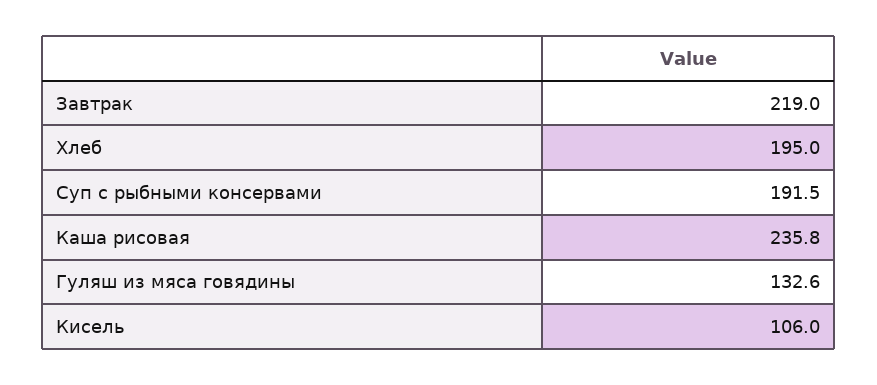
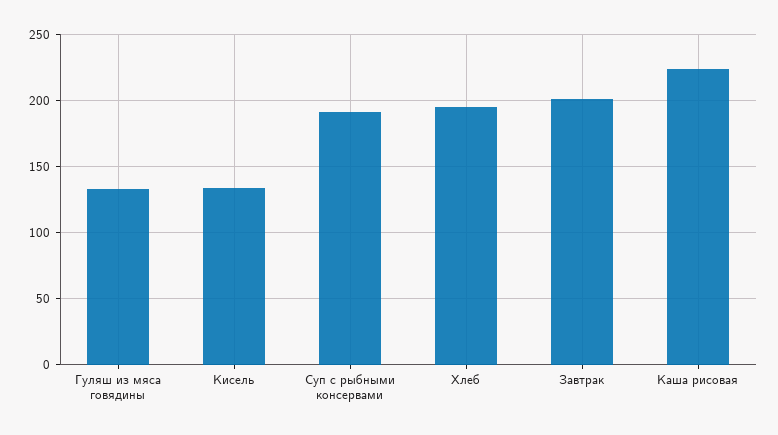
Завтрак: 219 -> 200
Каша рисовая: 235.8 -> 225
Кисель: 106 -> 135

